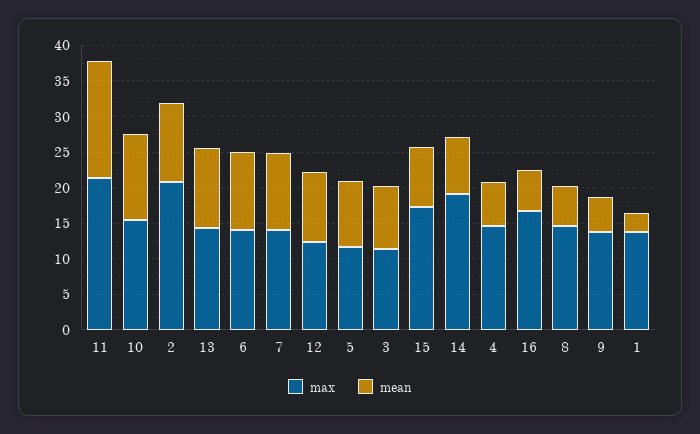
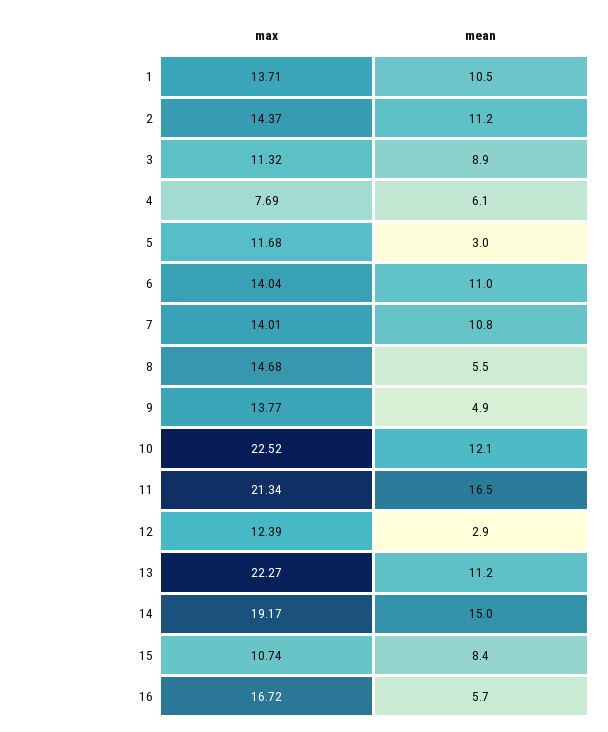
max, 10: 15 -> 22.52
max, 2: 20 -> 14.37
max, 13: 15 -> 22.27
mean, 12: 10 -> 2.9
mean, 5: 10 -> 3
max, 15: 17.5 -> 10.74
mean, 14: 7.5 -> 15
max, 4: 15 -> 7.69
mean, 1: 2.5 -> 10.5

